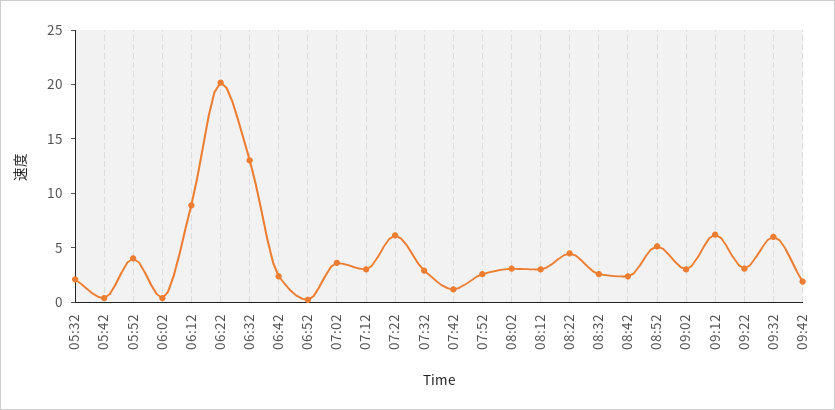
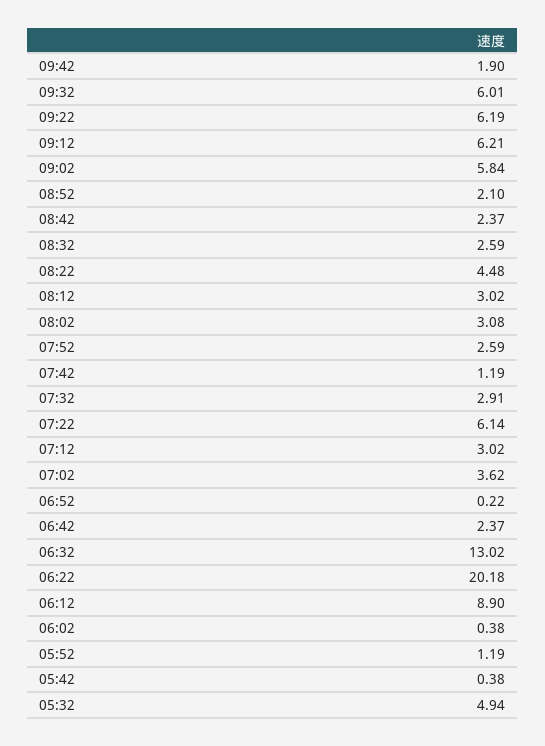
05:32: 2 -> 4.94
05:52: 4 -> 1.19
08:52: 5 -> 2.1
09:02: 3 -> 5.84
09:22: 3 -> 6.19

